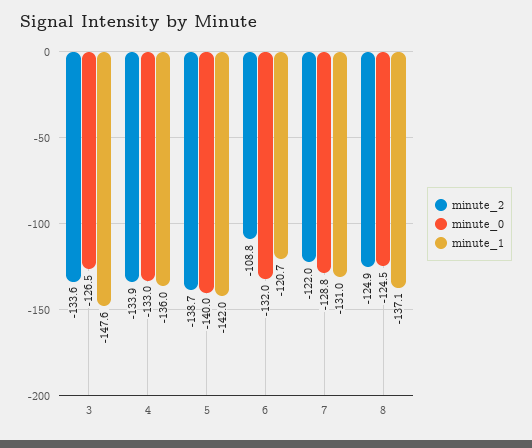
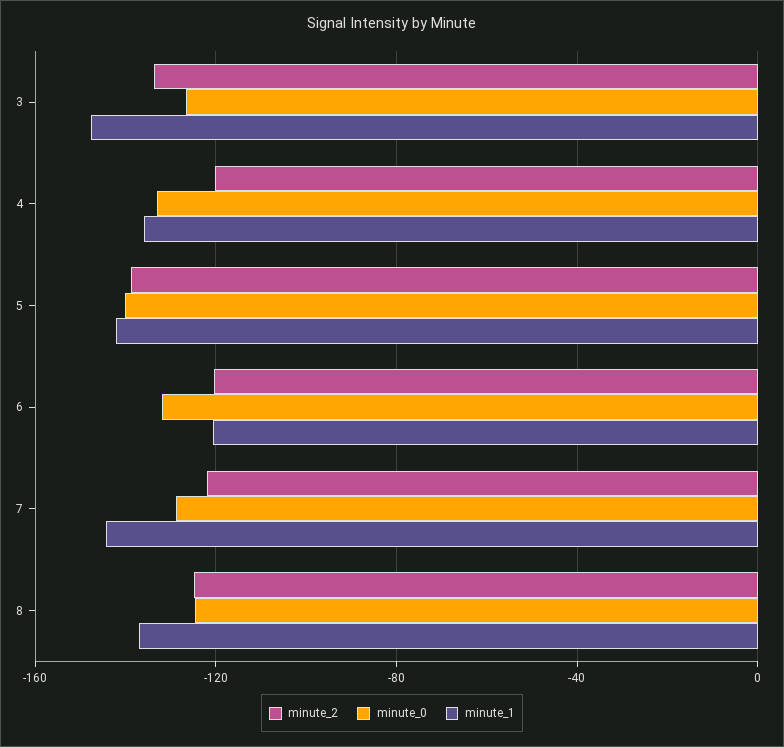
minute_2, 4: -133.9 -> -120
minute_2, 6: -108.8 -> -120
minute_1, 7: -131 -> -145

